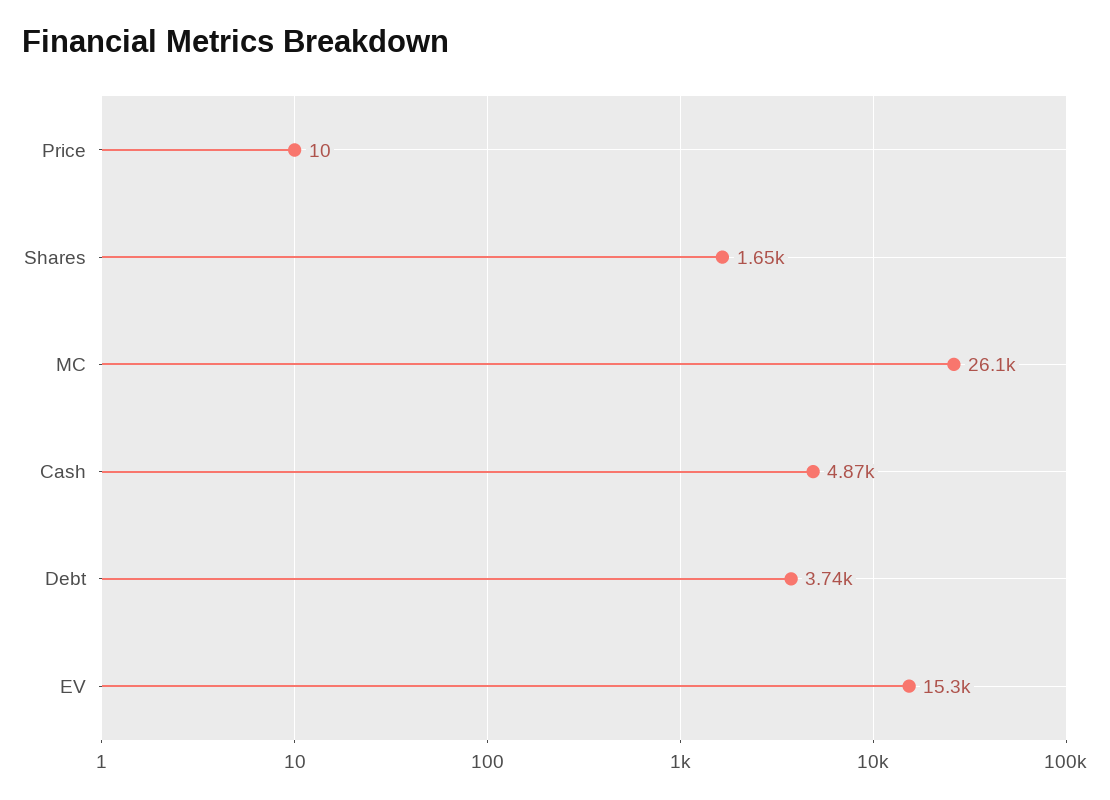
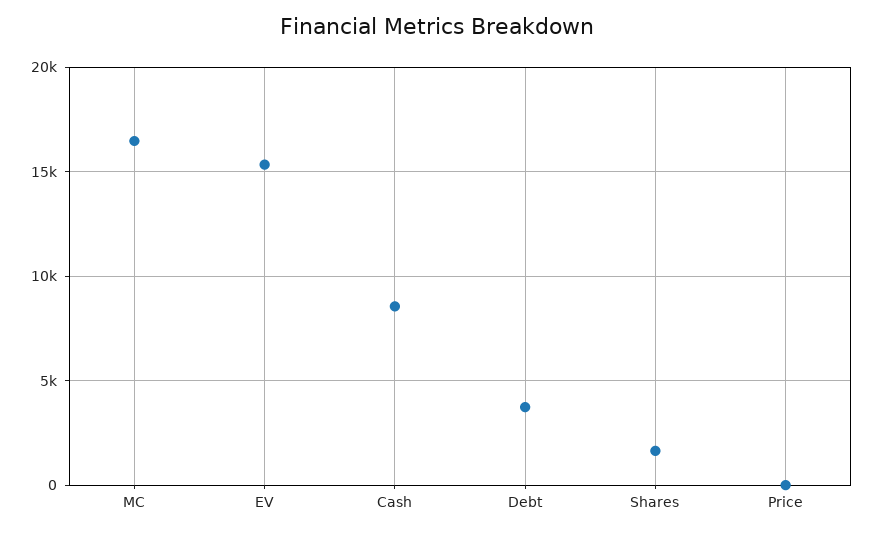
MC: 26100 -> 16500
Cash: 4870 -> 8500

